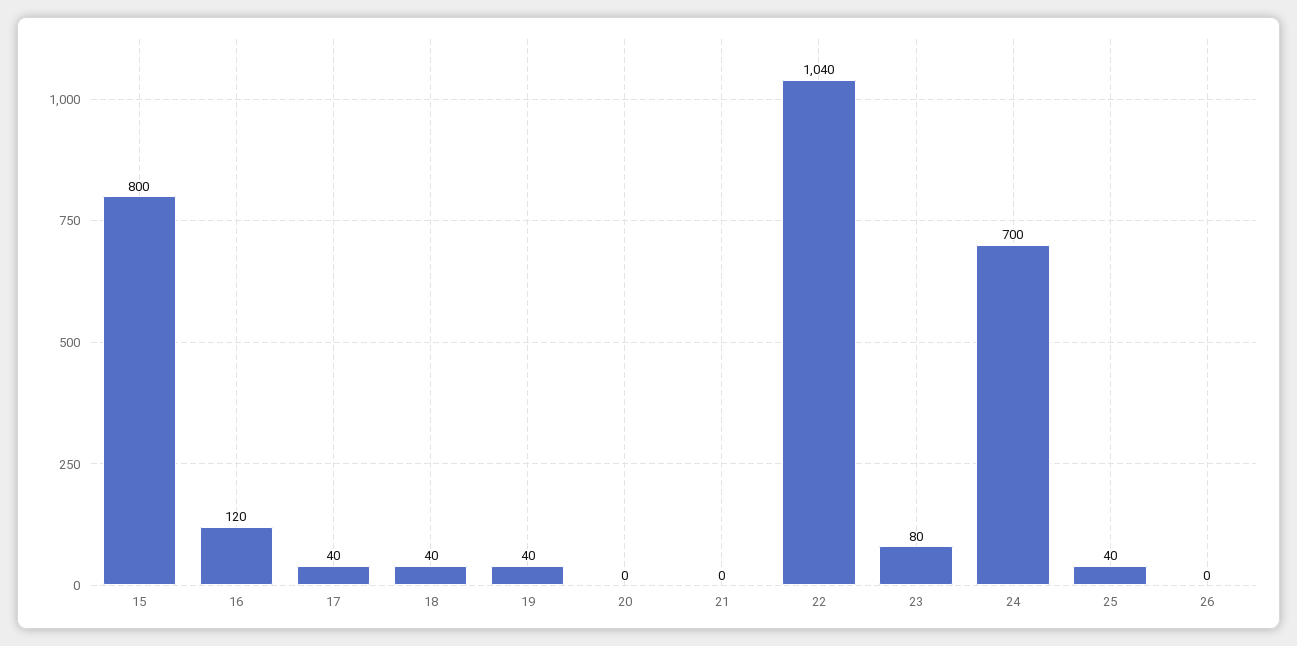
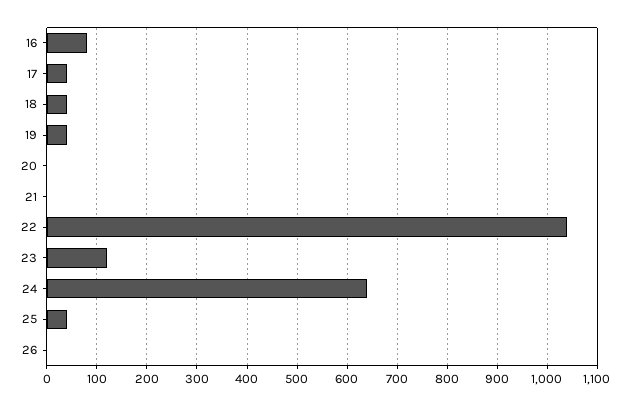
15: 800 -> none
16: 120 -> 80
23: 80 -> 120
24: 700 -> 640

